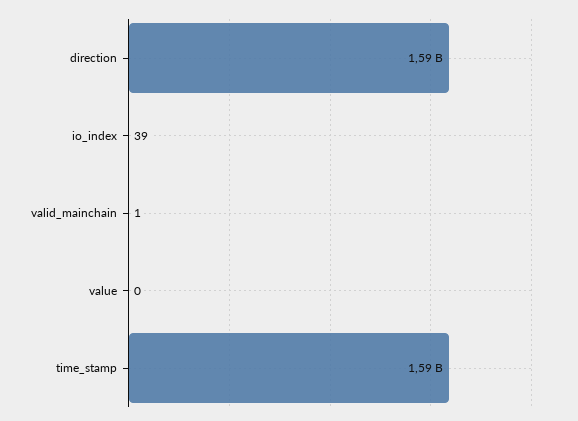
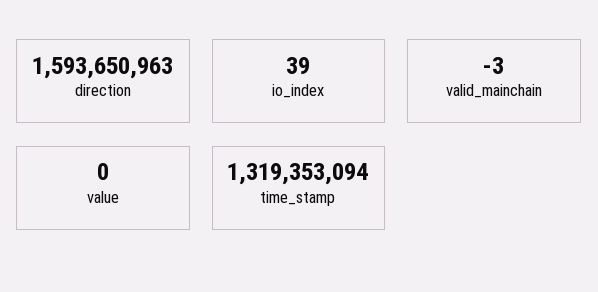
valid_mainchain: 1 -> -3
time_stamp: 1590000000 -> 1319353094

